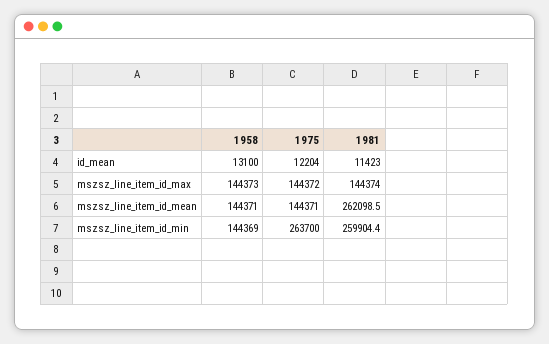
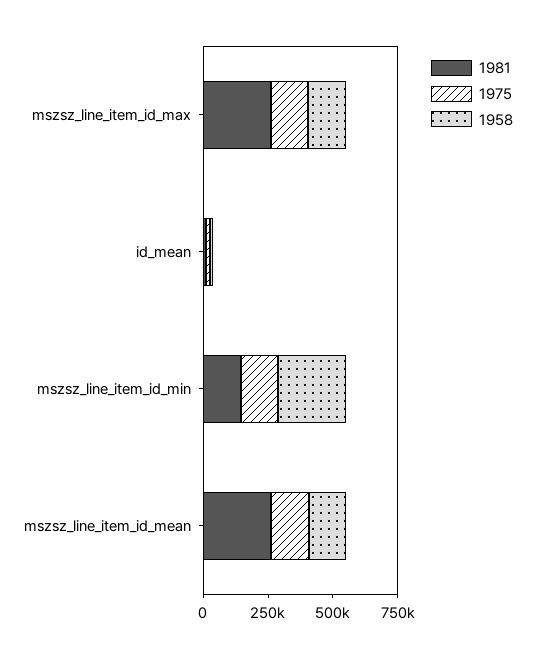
1981, mszsz_line_item_id_max: 144374 -> 250000
1958, mszsz_line_item_id_min: 144369 -> 250000
1975, mszsz_line_item_id_min: 263700 -> 150000
1981, mszsz_line_item_id_min: 259904.4 -> 150000

